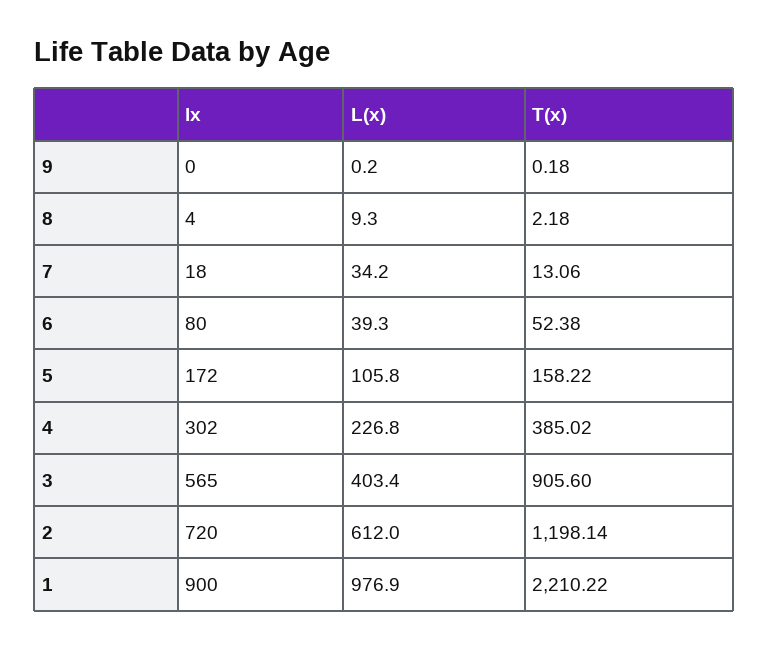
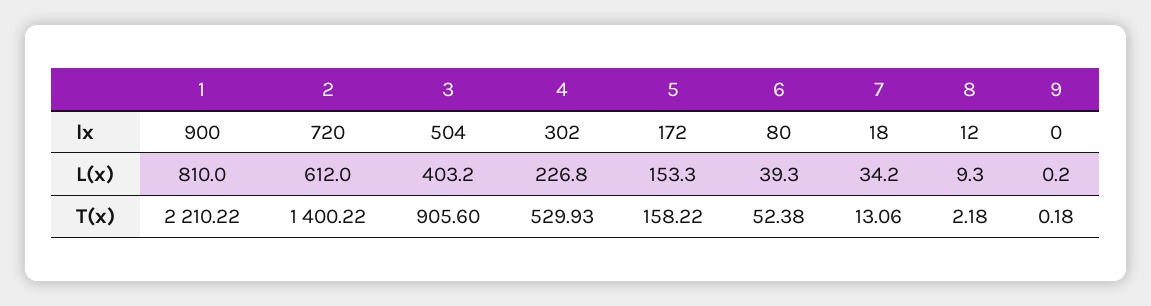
lx, 8: 4 -> 12
L(x), 5: 105.8 -> 153.3
T(x), 4: 385.02 -> 529.93
lx, 3: 565 -> 504
L(x), 3: 403.4 -> 403.2
T(x), 2: 1198.14 -> 1400.22
L(x), 1: 976.9 -> 810

